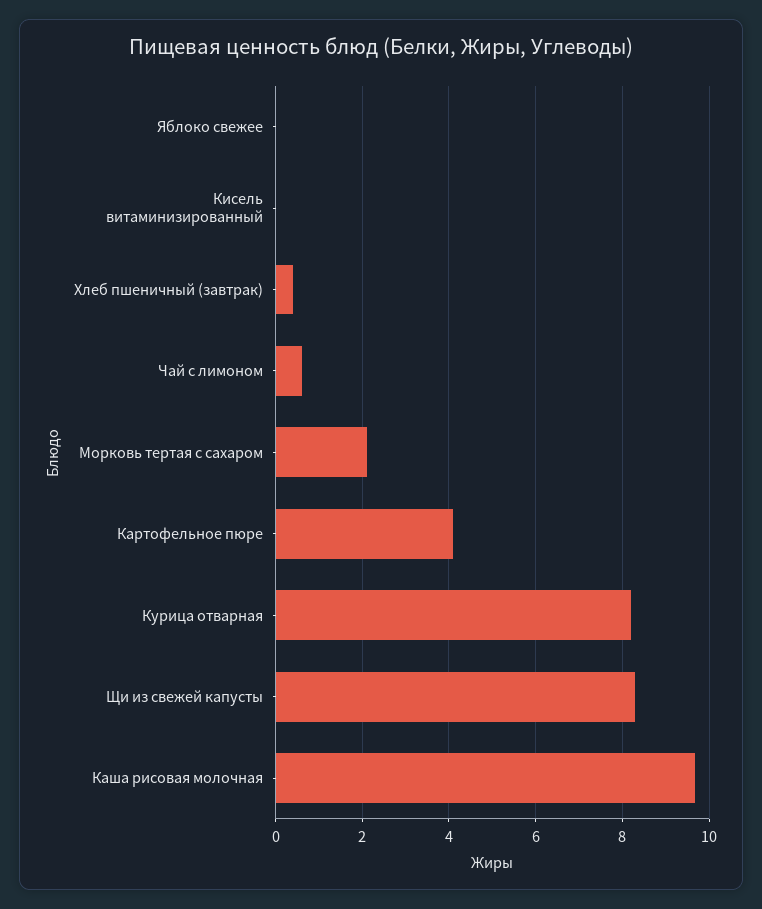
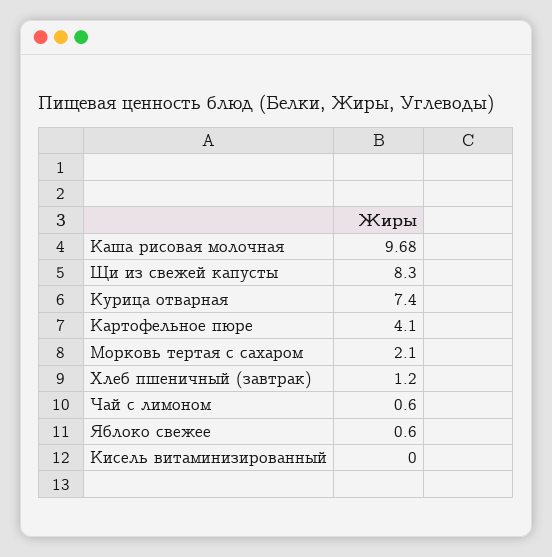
Яблоко свежее: 0 -> 0.6
Хлеб пшеничный (завтрак): 0.4 -> 1.2
Курица отварная: 8.2 -> 7.4

